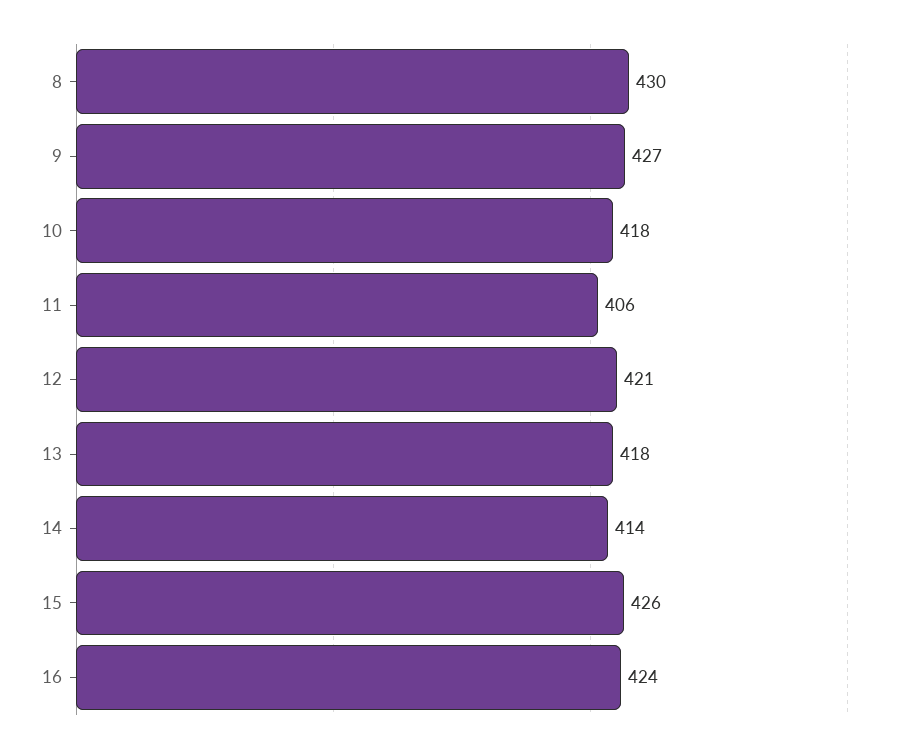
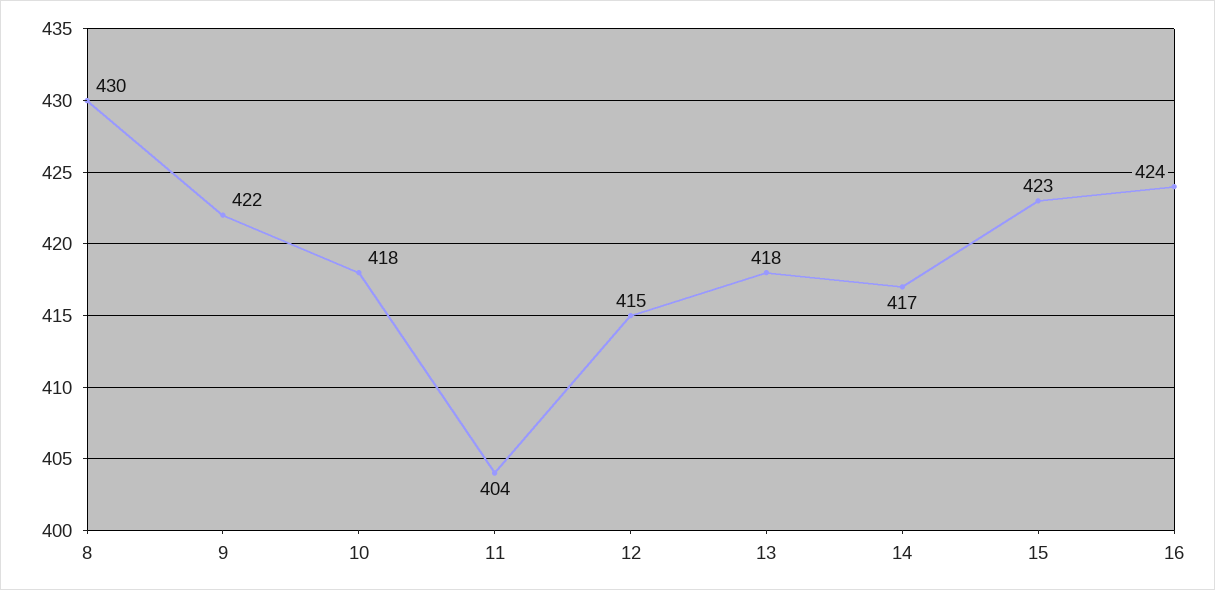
9: 427 -> 422
11: 406 -> 404
12: 421 -> 415
14: 414 -> 417
15: 426 -> 423

